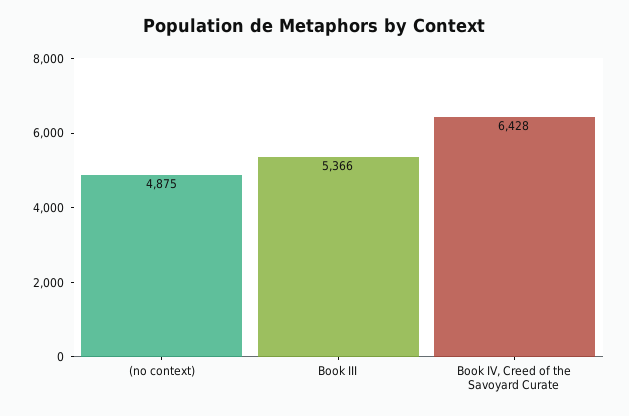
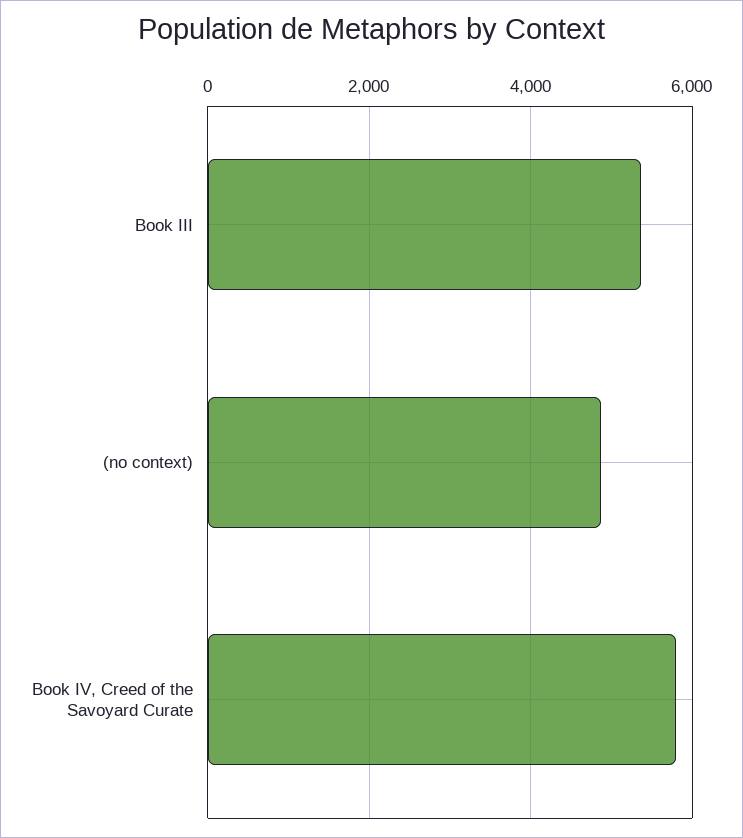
Book IV, Creed of the Savoyard Curate: 6428 -> 5800

